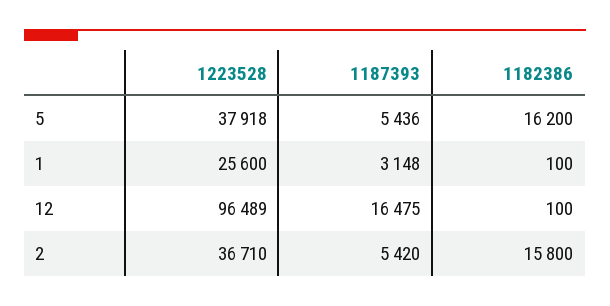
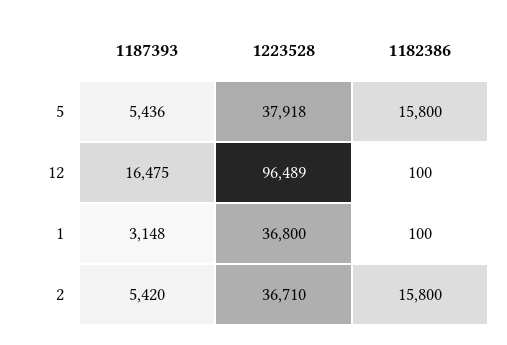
1182386, 5: 16200 -> 15800
1223528, 1: 25600 -> 36800

